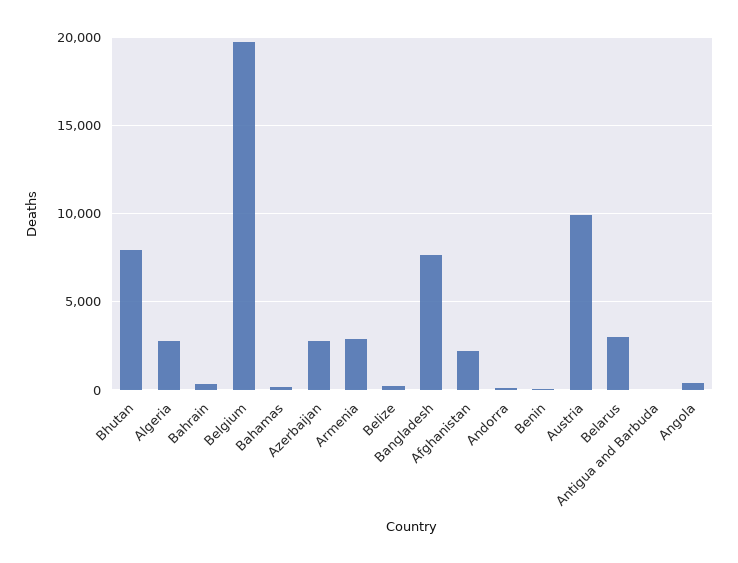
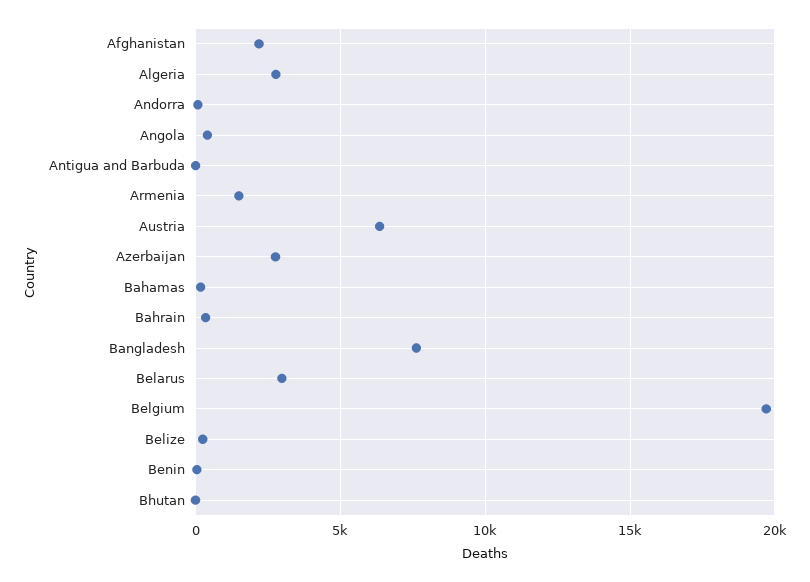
Bhutan: 8000 -> 0
Armenia: 3000 -> 1500
Austria: 10000 -> 6500

